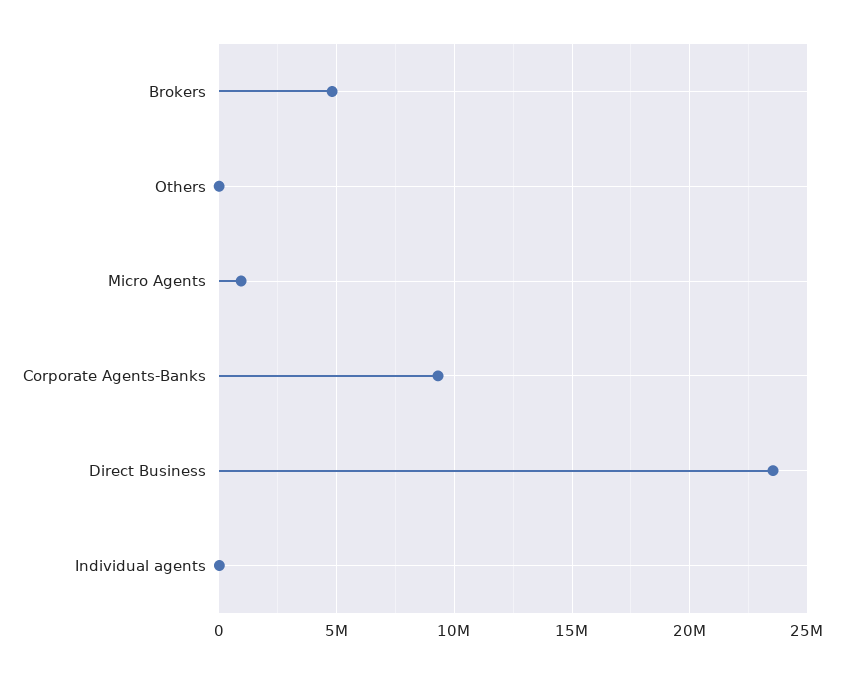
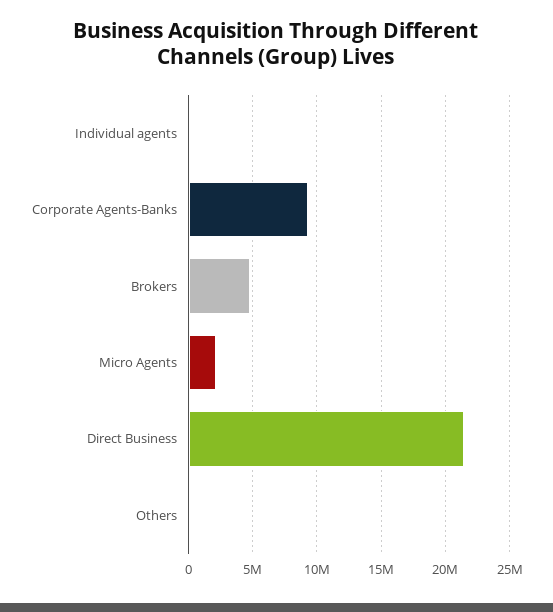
Micro Agents: 1000000 -> 2000000
Direct Business: 23500000 -> 21500000

